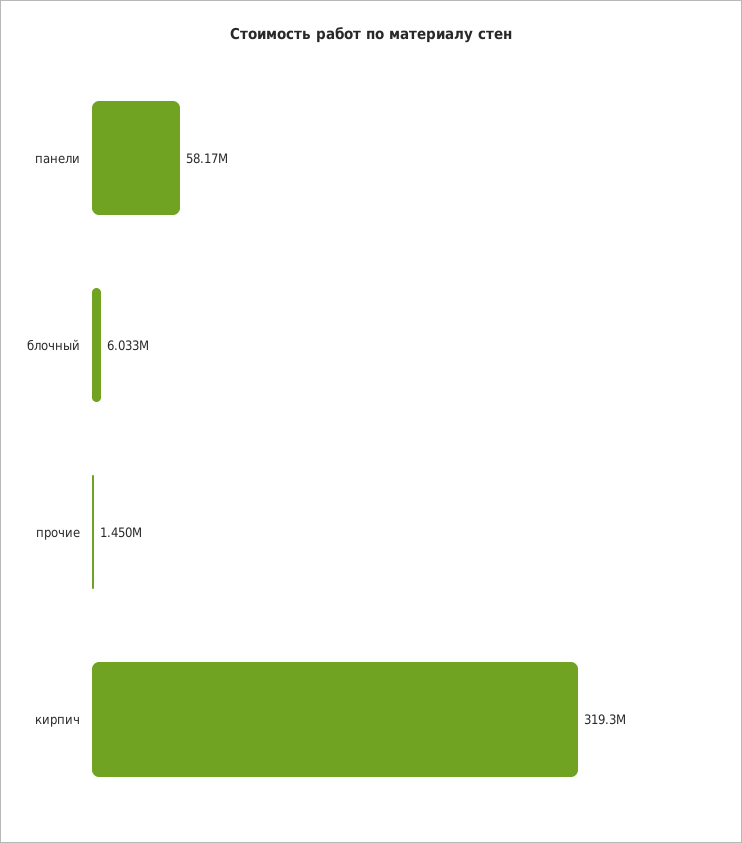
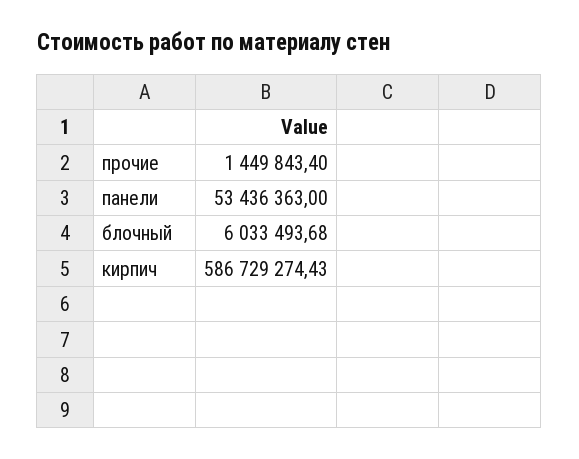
панели: 58170000 -> 53436363
кирпич: 319300000 -> 586729274.43

